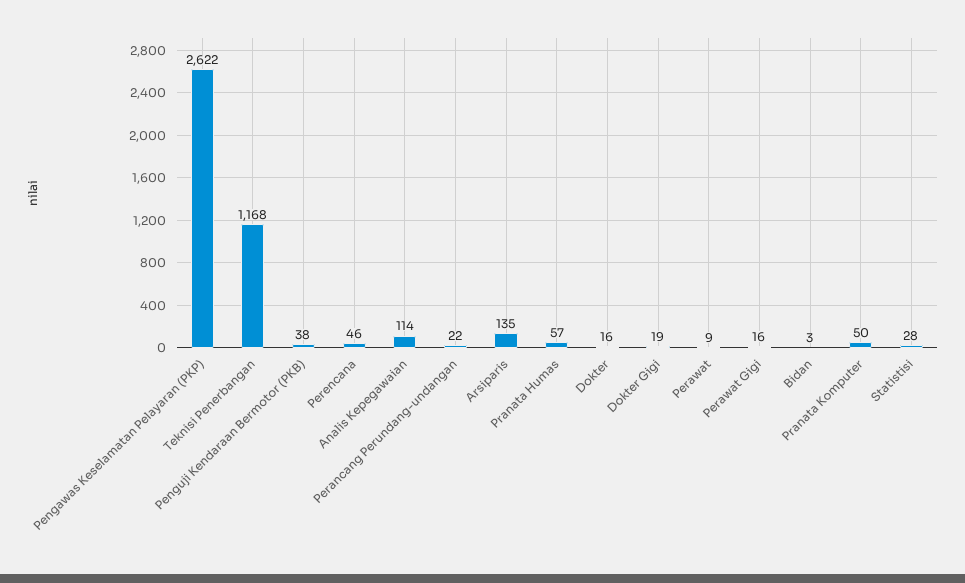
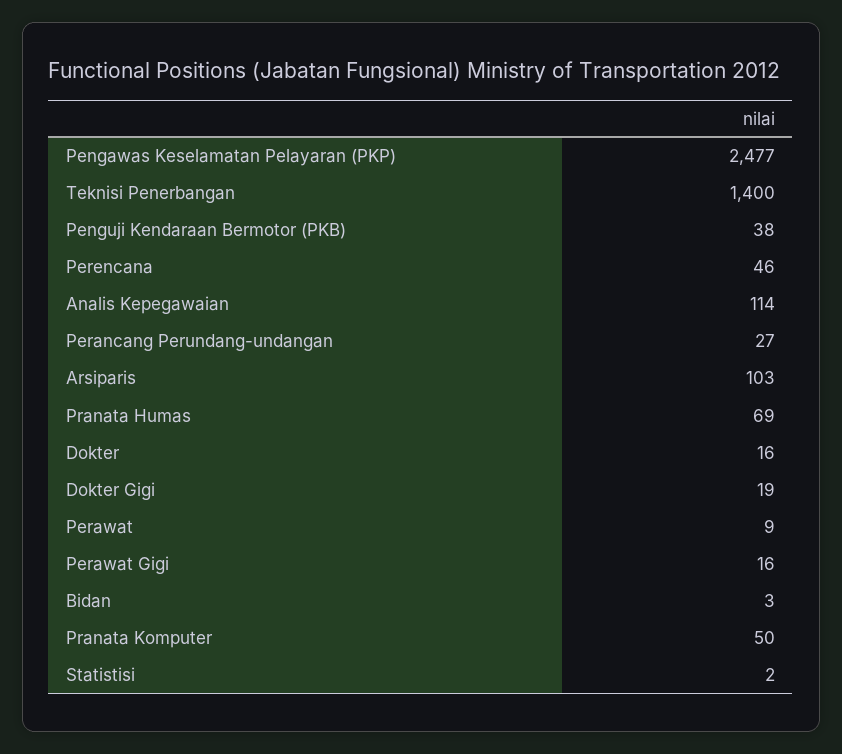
Pengawas Keselamatan Pelayaran (PKP): 2622 -> 2477
Teknisi Penerbangan: 1168 -> 1400
Perancang Perundang-undangan: 22 -> 27
Arsiparis: 135 -> 103
Pranata Humas: 57 -> 69
Statistisi: 28 -> 2

